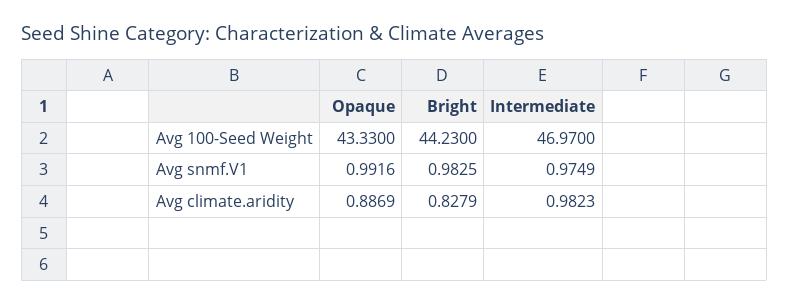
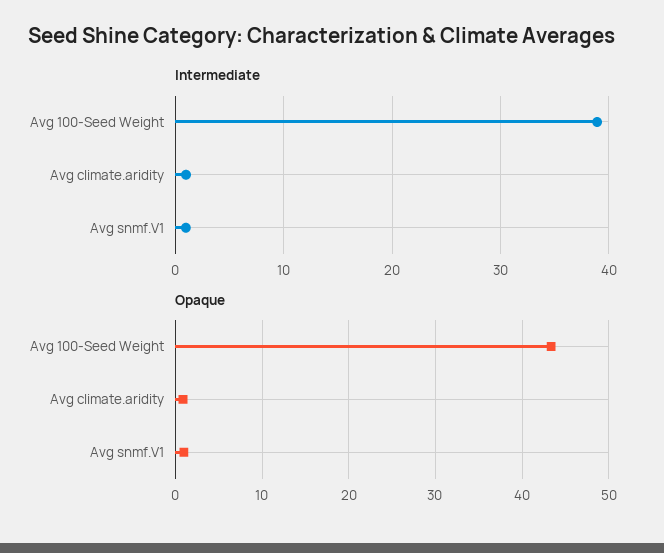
Bright, Avg 100-Seed Weight: 44.23 -> none
Intermediate, Avg 100-Seed Weight: 46.97 -> 39
Bright, Avg snmf.V1: 0.9825 -> none
Bright, Avg climate.aridity: 0.8279 -> none

